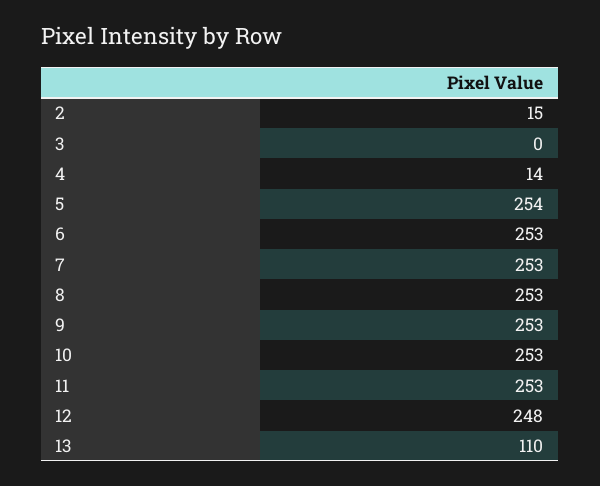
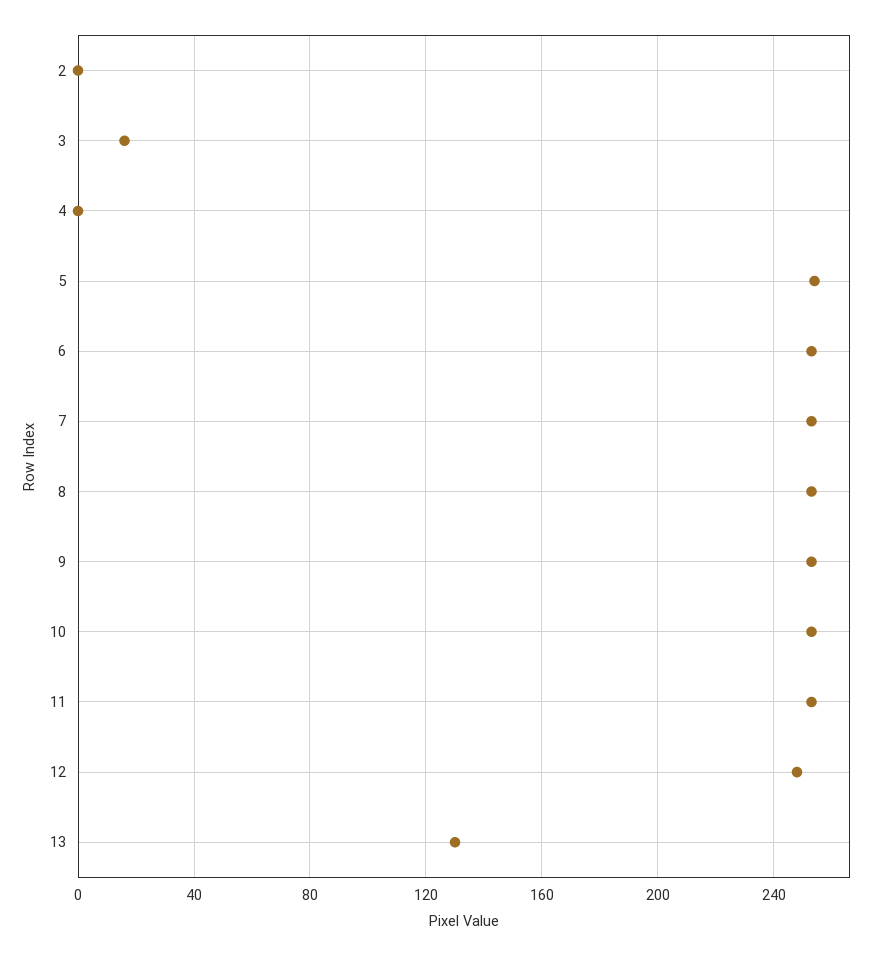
2: 15 -> 0
3: 0 -> 15
4: 14 -> 0
13: 110 -> 130

